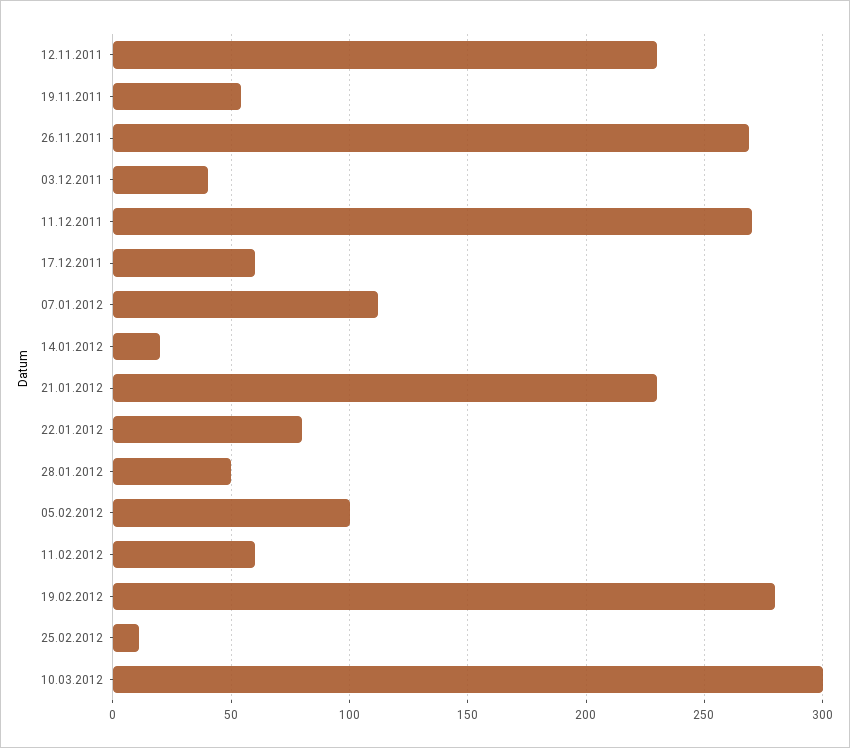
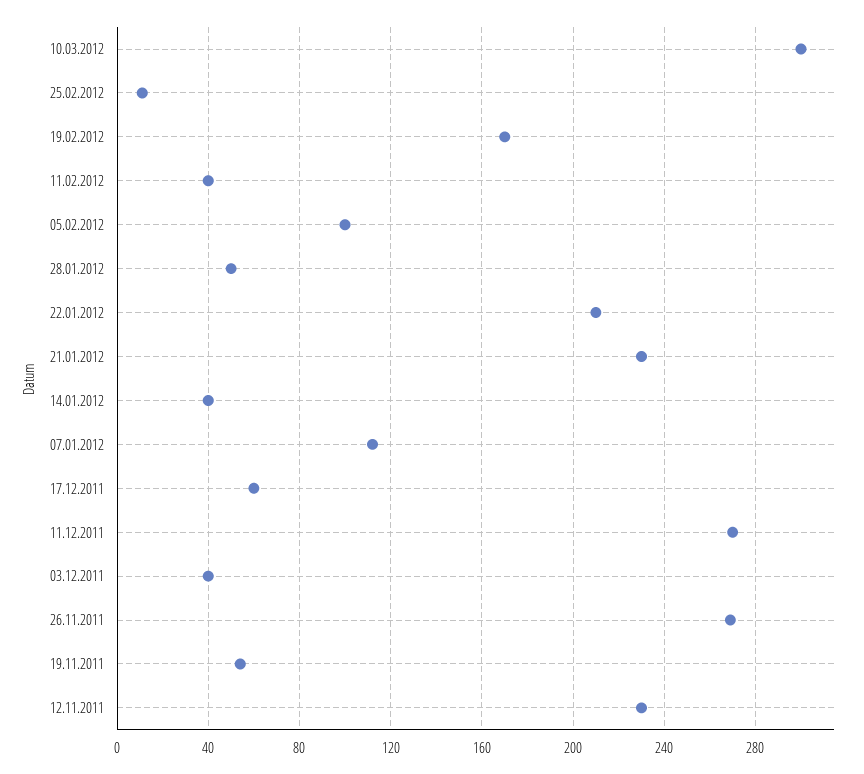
14.01.2012: 20 -> 40
22.01.2012: 80 -> 210
11.02.2012: 60 -> 40
19.02.2012: 280 -> 170

